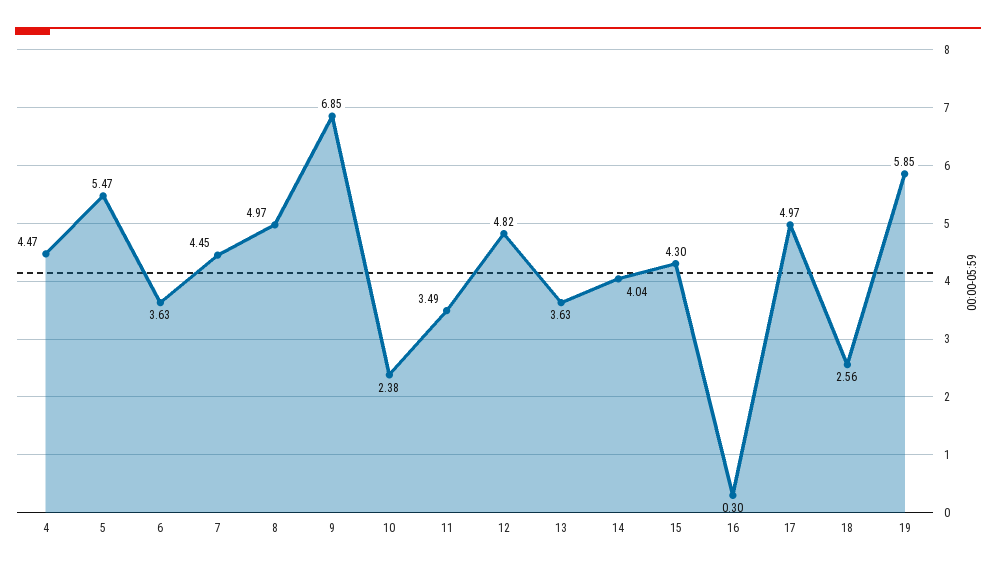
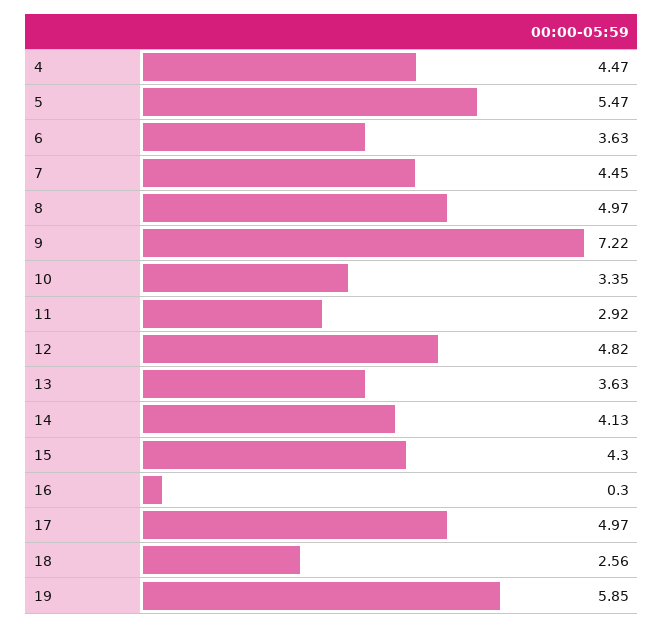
9: 6.85 -> 7.22
10: 2.38 -> 3.35
11: 3.49 -> 2.92
14: 4.04 -> 4.13

